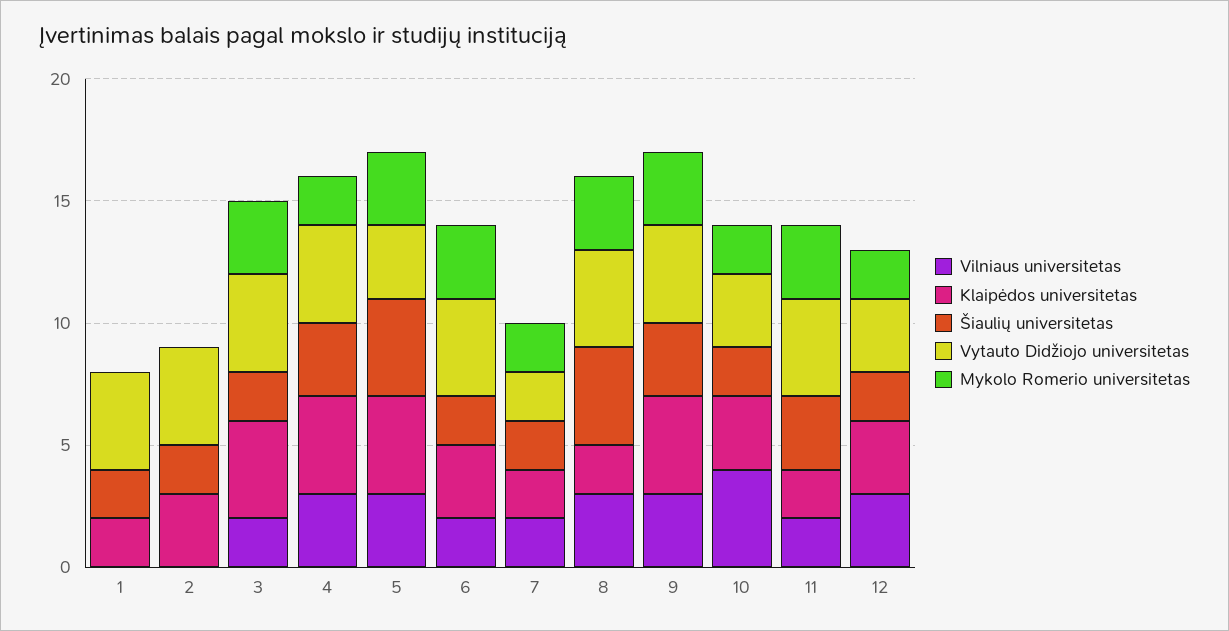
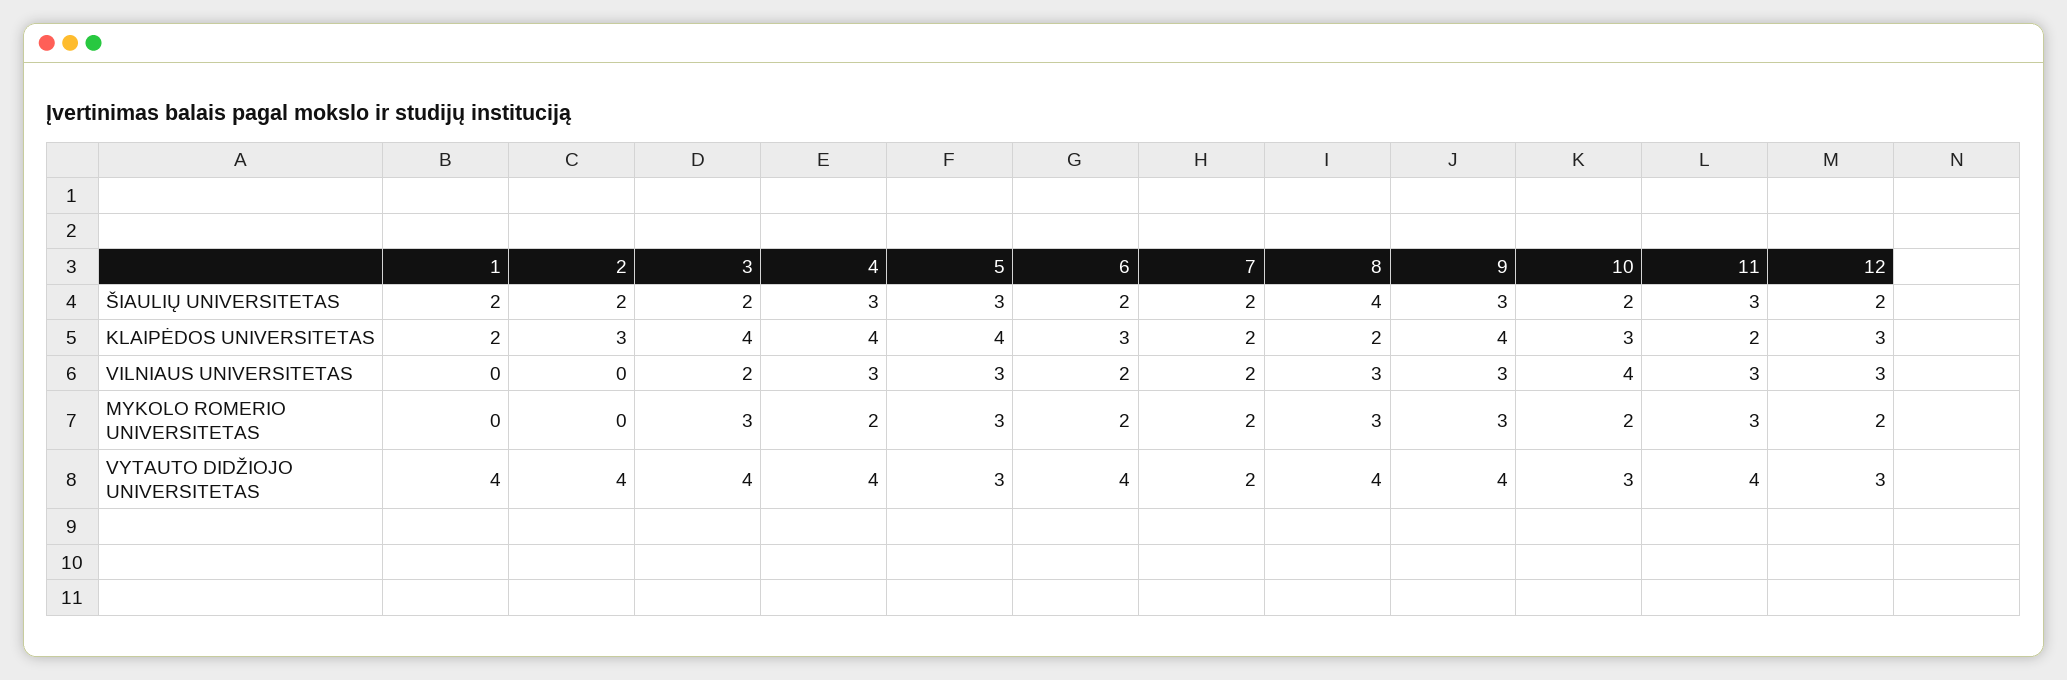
Šiaulių universitetas, 5: 4 -> 3
Mykolo Romerio universitetas, 6: 3 -> 2
Vilniaus universitetas, 11: 2 -> 3

